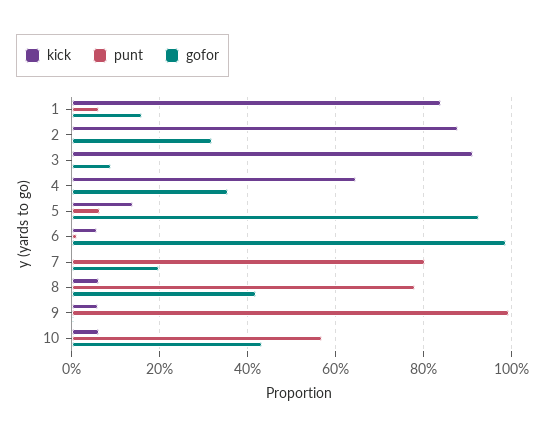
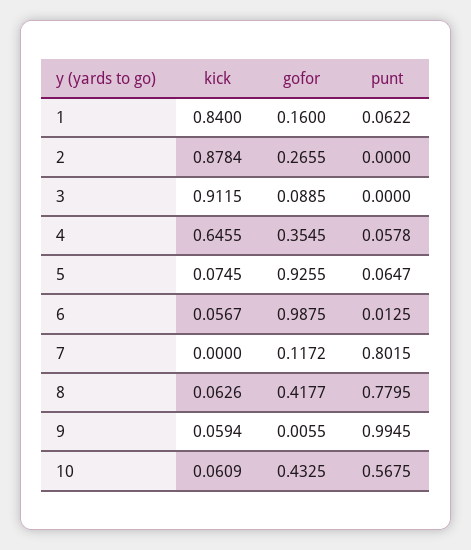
gofor, 2: 0.32 -> 0.2655
punt, 4: 0 -> 0.0578
kick, 5: 0.14 -> 0.0745
gofor, 7: 0.2 -> 0.1172

